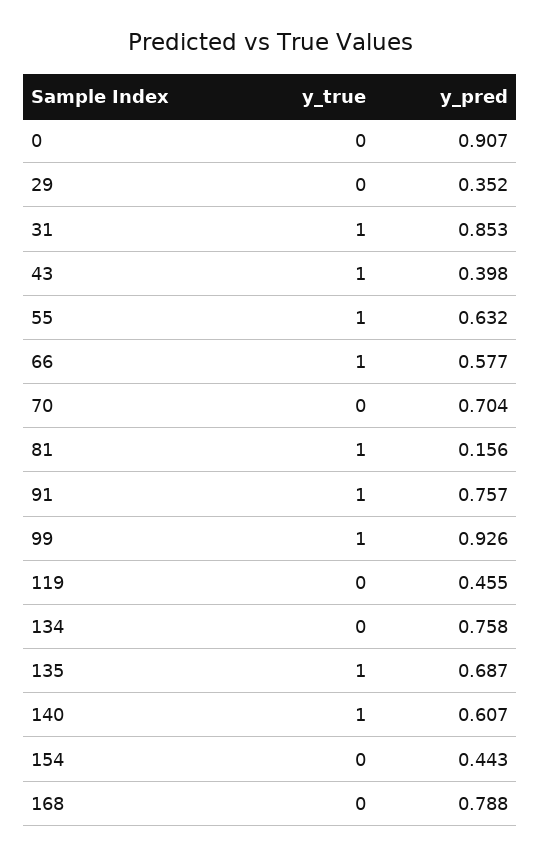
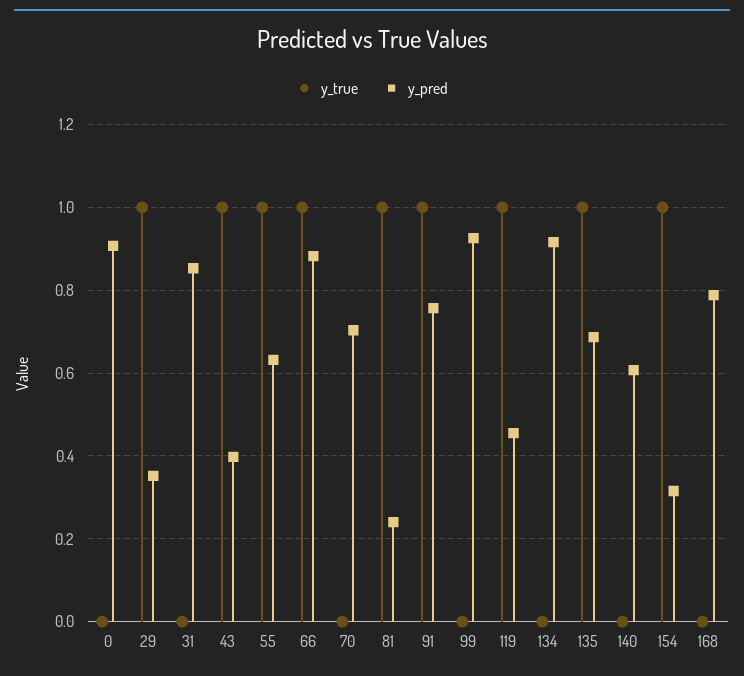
y_true, 29: 0 -> 1
y_true, 31: 1 -> 0
y_pred, 66: 0.577 -> 0.88
y_pred, 81: 0.156 -> 0.24
y_true, 99: 1 -> 0
y_true, 119: 0 -> 1
y_pred, 134: 0.758 -> 0.92
y_true, 140: 1 -> 0
y_true, 154: 0 -> 1
y_pred, 154: 0.443 -> 0.32

